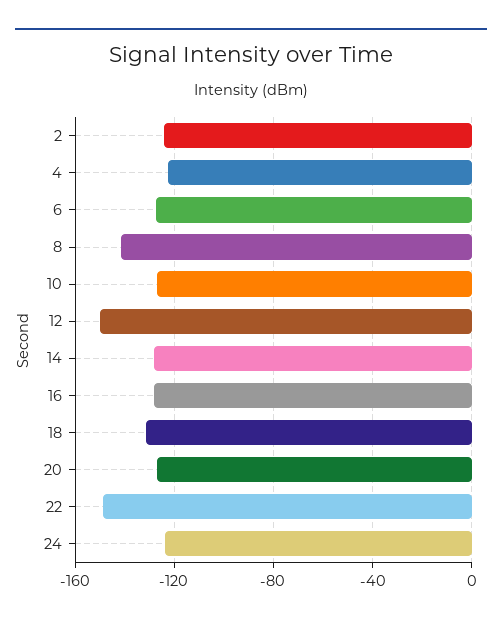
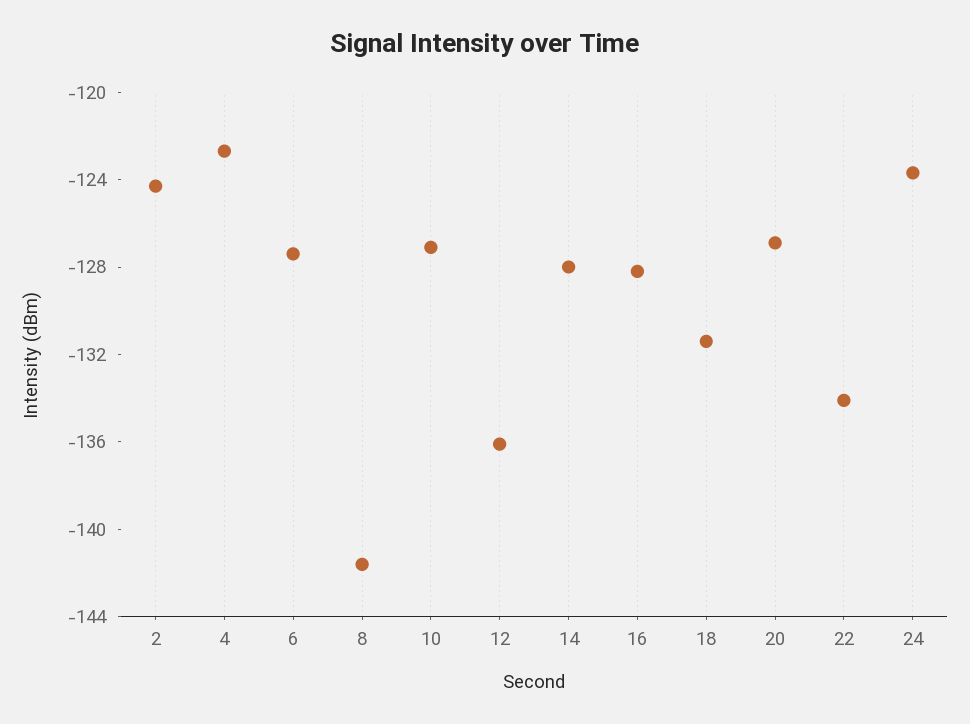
12: -150 -> -136
22: -150 -> -134

